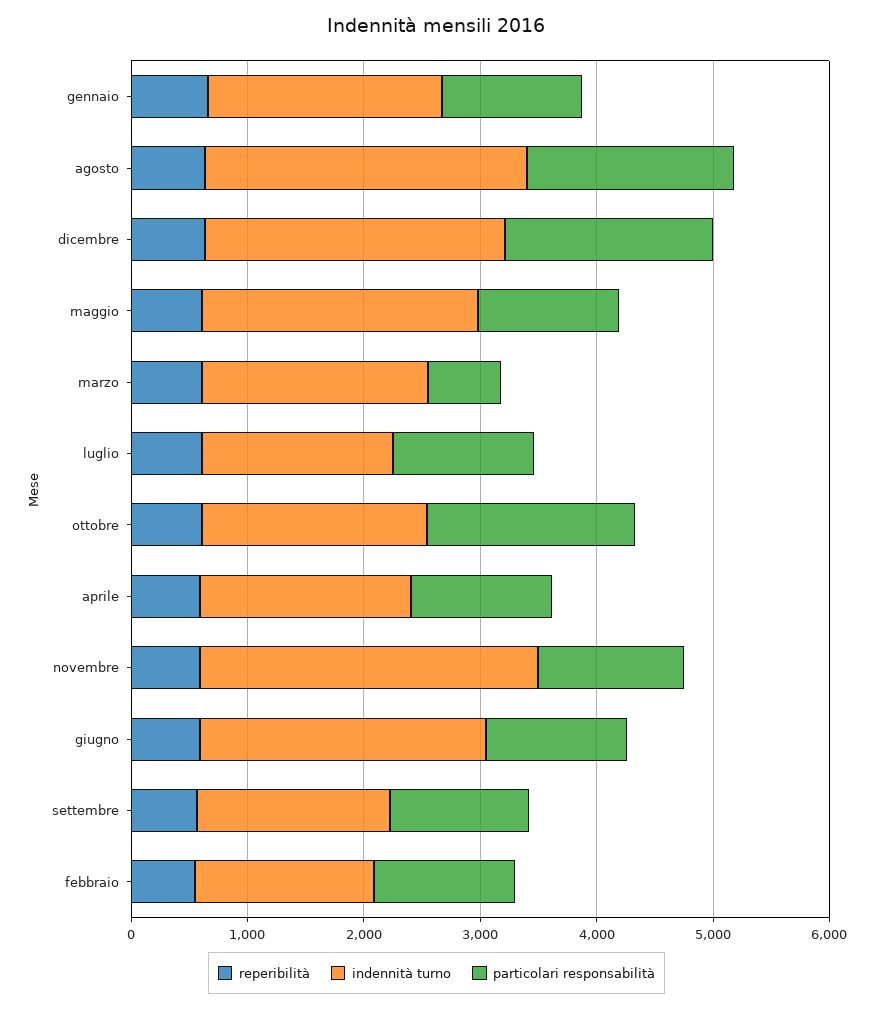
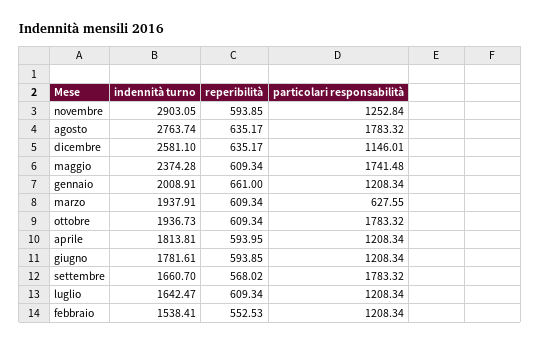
particolari responsabilità, dicembre: 1800 -> 1146.01
particolari responsabilità, maggio: 1200 -> 1741.48
indennità turno, giugno: 2400 -> 1781.61
particolari responsabilità, settembre: 1200 -> 1783.32

